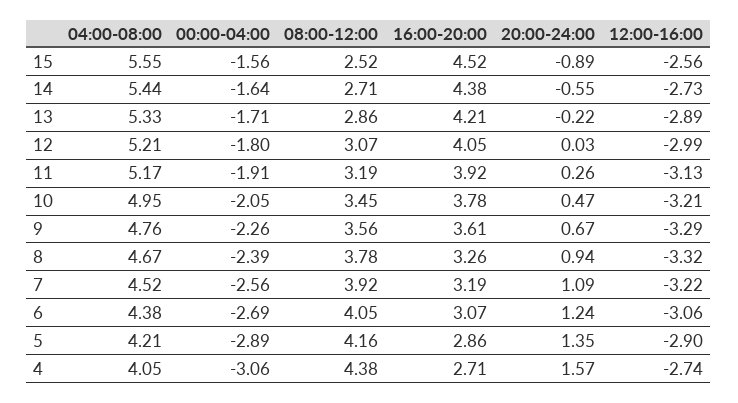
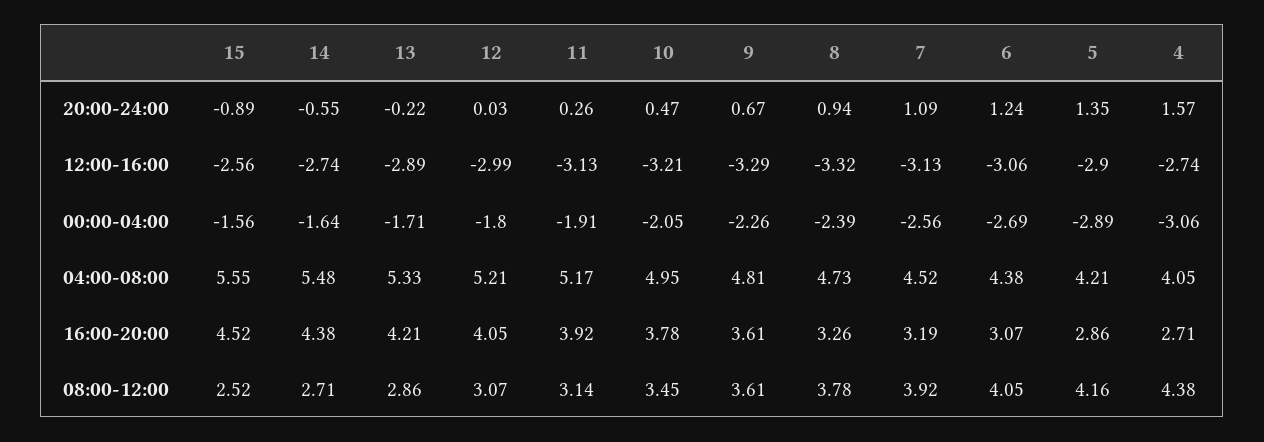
04:00-08:00, 14: 5.44 -> 5.48
12:00-16:00, 14: -2.73 -> -2.74
08:00-12:00, 11: 3.19 -> 3.14
04:00-08:00, 9: 4.76 -> 4.81
08:00-12:00, 9: 3.56 -> 3.61
04:00-08:00, 8: 4.67 -> 4.73
12:00-16:00, 7: -3.22 -> -3.13

